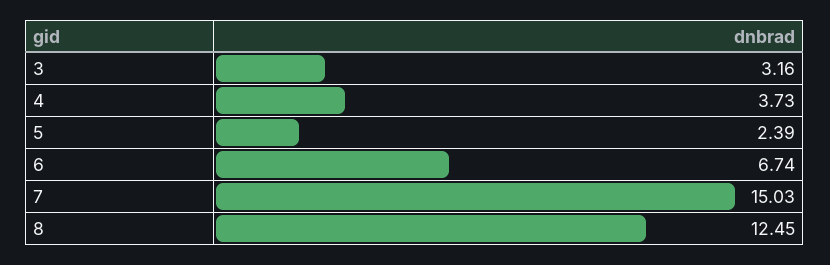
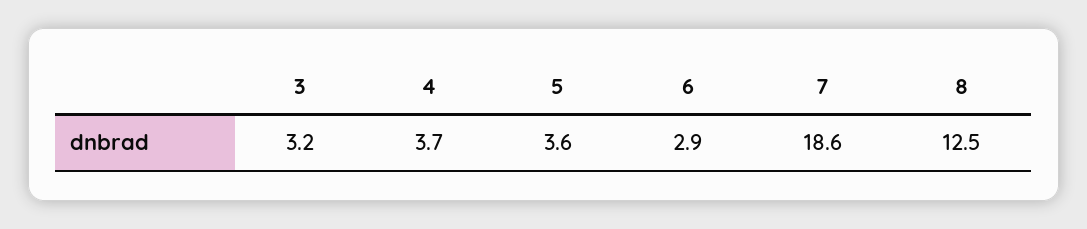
5: 2.39 -> 3.6
6: 6.74 -> 2.9
7: 15.03 -> 18.6

